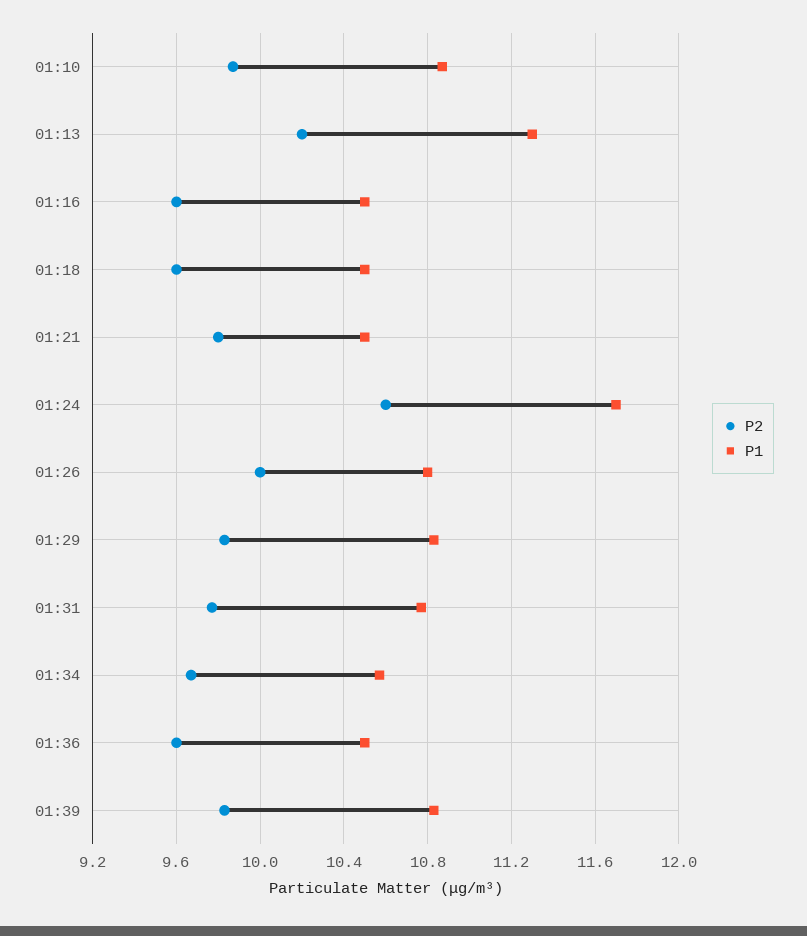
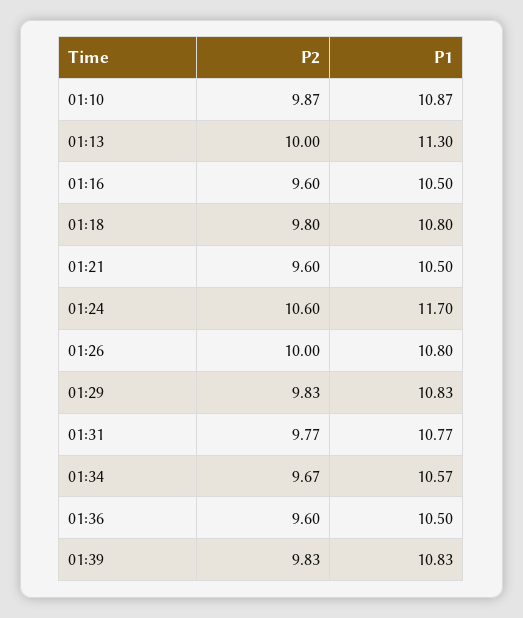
P2, 01:13: 10.2 -> 10
P2, 01:18: 9.6 -> 9.8
P1, 01:18: 10.5 -> 10.8
P2, 01:21: 9.8 -> 9.6

